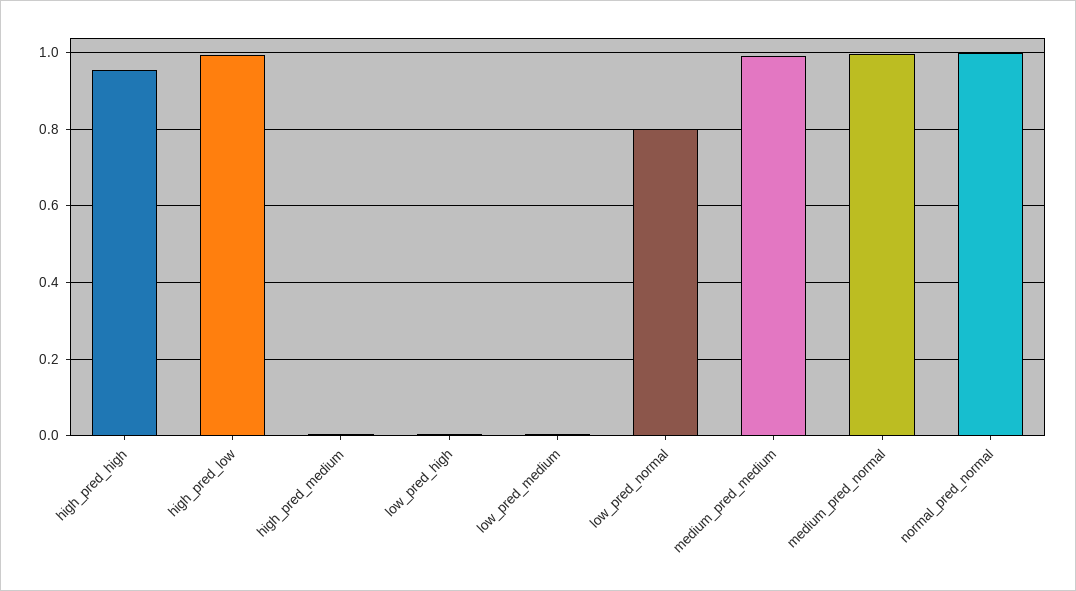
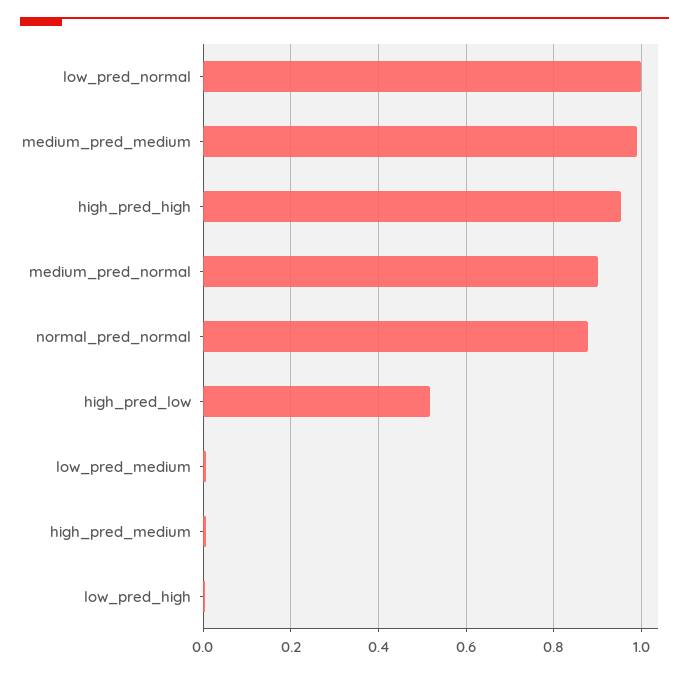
high_pred_low: 1 -> 0.52
low_pred_normal: 0.8 -> 1
medium_pred_normal: 1 -> 0.9
normal_pred_normal: 1 -> 0.88

